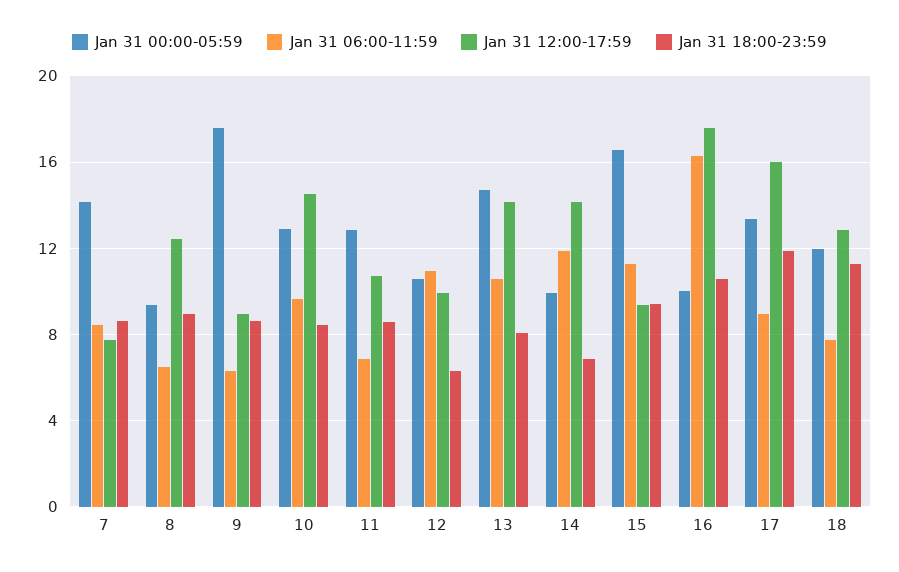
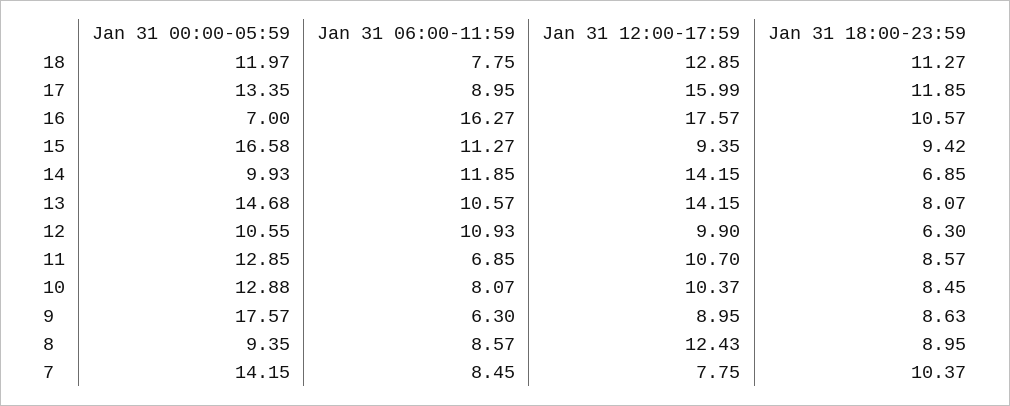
Jan 31 18:00-23:59, 7: 8.5 -> 10.37
Jan 31 06:00-11:59, 8: 6.5 -> 8.57
Jan 31 06:00-11:59, 10: 9.5 -> 8.07
Jan 31 12:00-17:59, 10: 14.5 -> 10.37
Jan 31 00:00-05:59, 16: 10 -> 7

